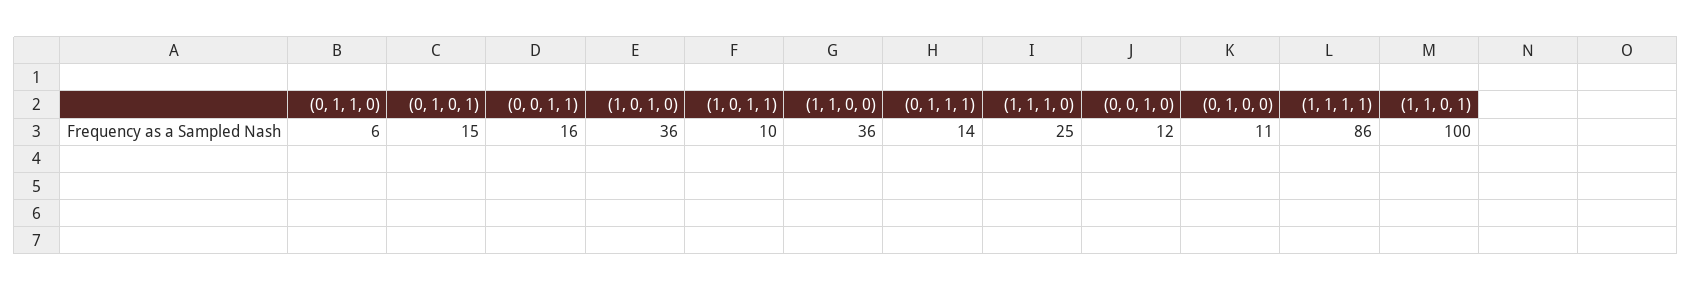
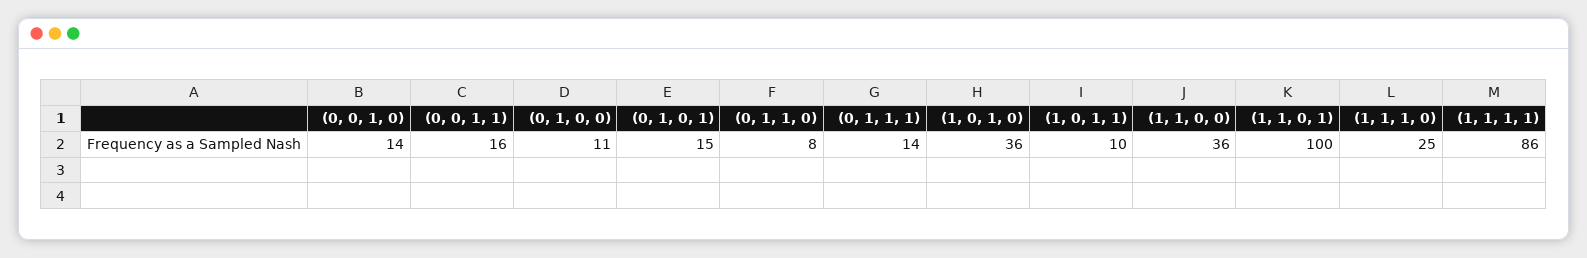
(0, 1, 1, 0): 6 -> 8
(0, 0, 1, 0): 12 -> 14

